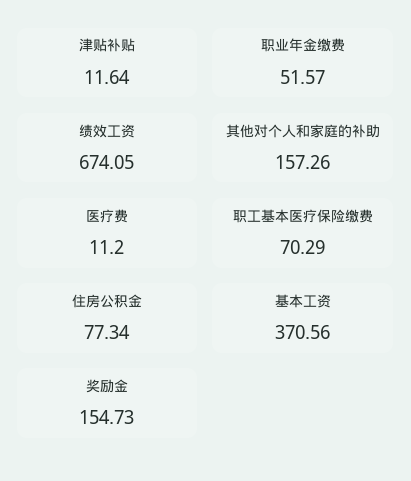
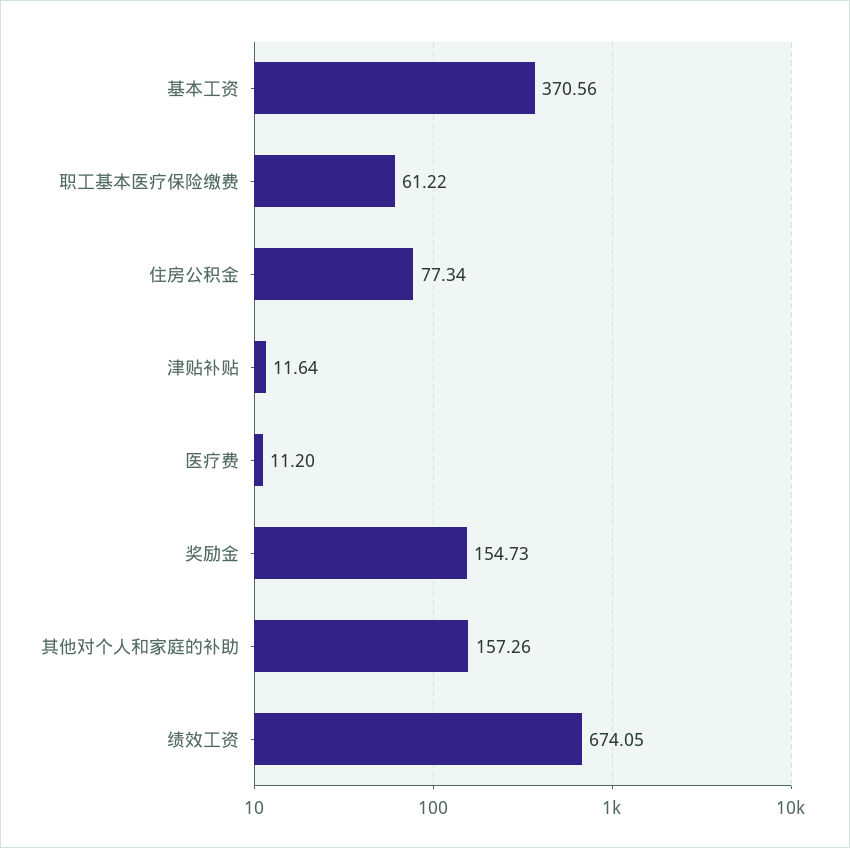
职业年金缴费: 51.57 -> none
职工基本医疗保险缴费: 70.29 -> 61.22

